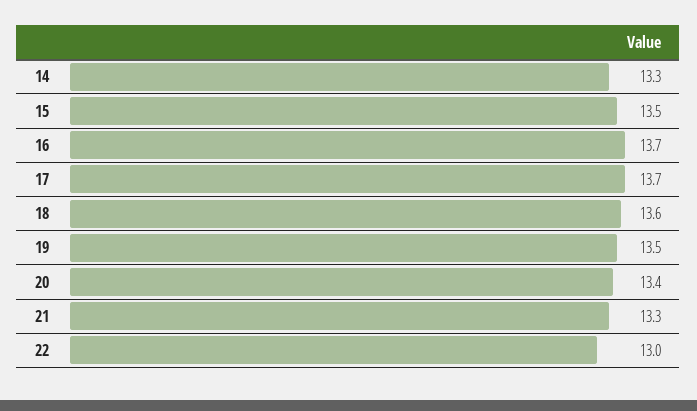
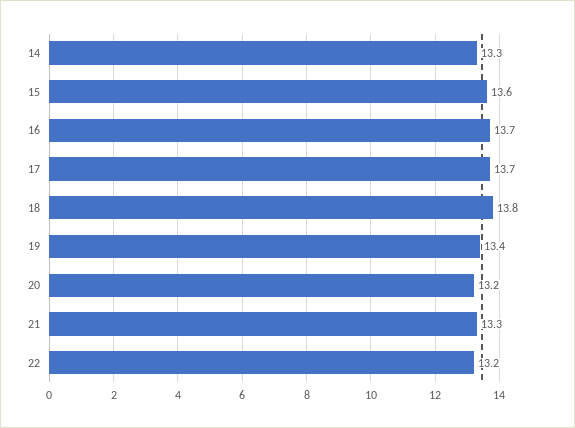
15: 13.5 -> 13.6
18: 13.6 -> 13.8
19: 13.5 -> 13.4
20: 13.4 -> 13.2
22: 13 -> 13.2

